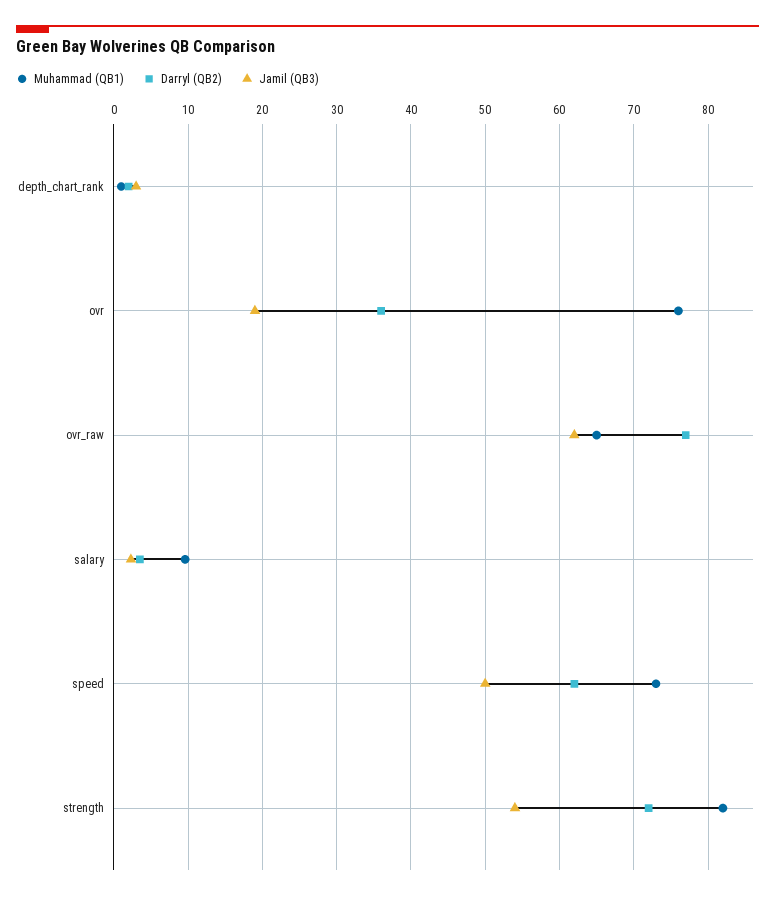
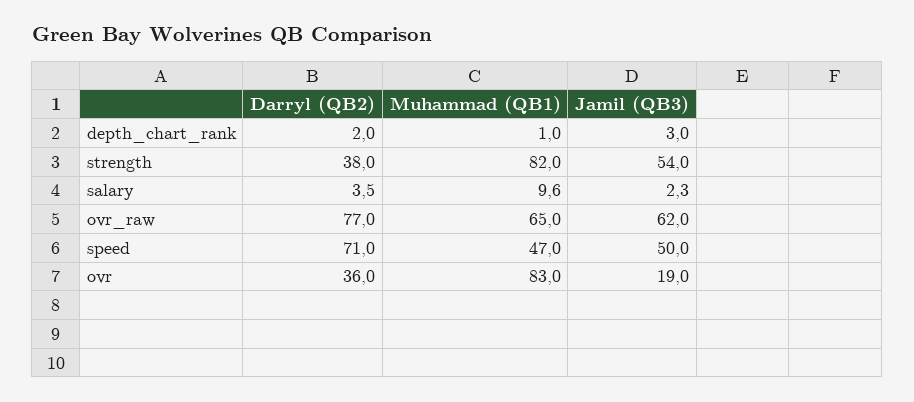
Muhammad (QB1), ovr: 76 -> 83
Muhammad (QB1), speed: 73 -> 47
Darryl (QB2), speed: 62 -> 71
Darryl (QB2), strength: 72 -> 38

